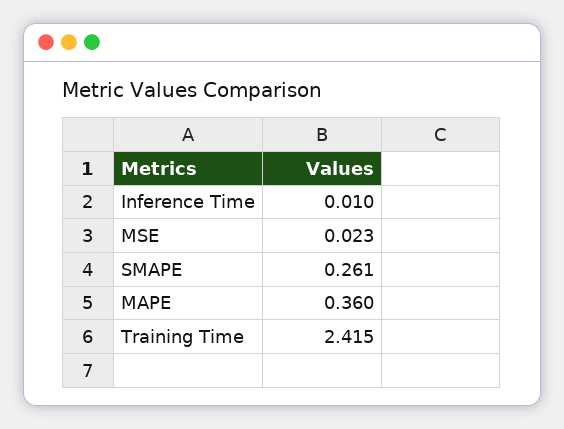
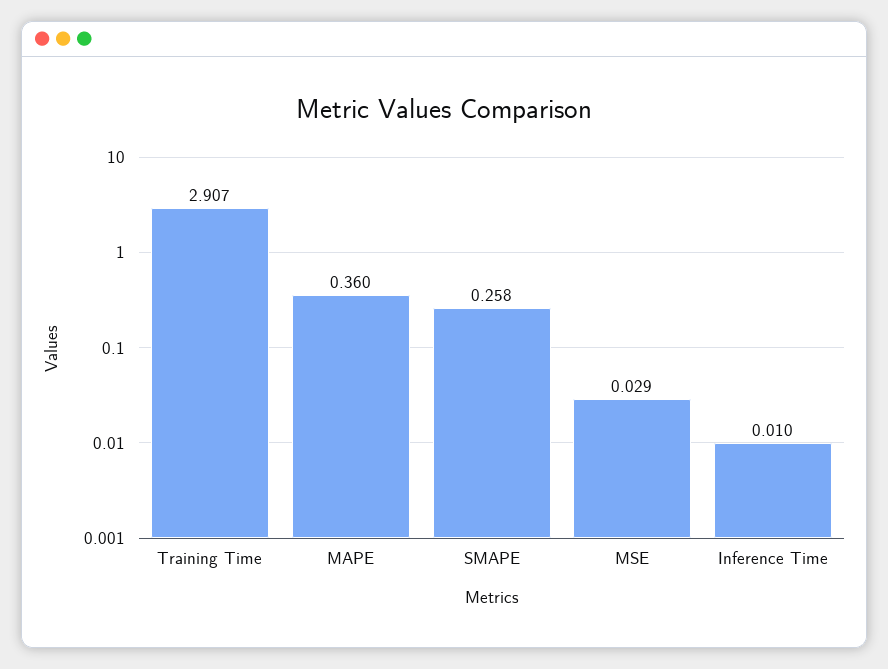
MSE: 0.023 -> 0.029
SMAPE: 0.261 -> 0.258
Training Time: 2.415 -> 2.907

